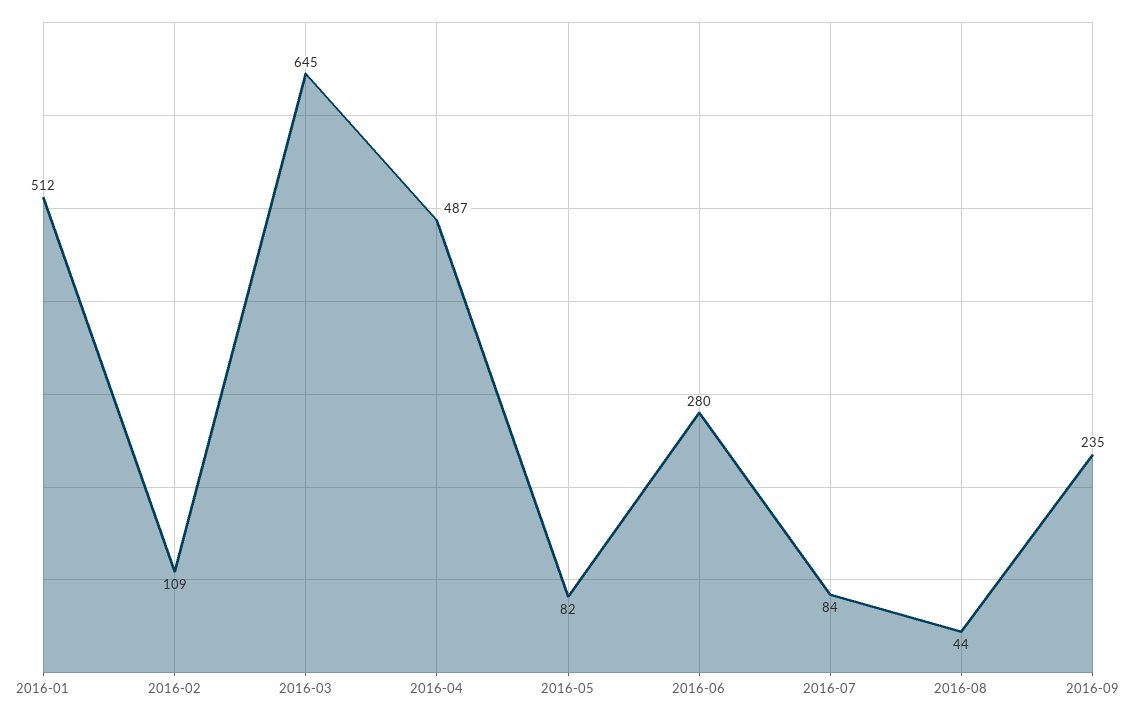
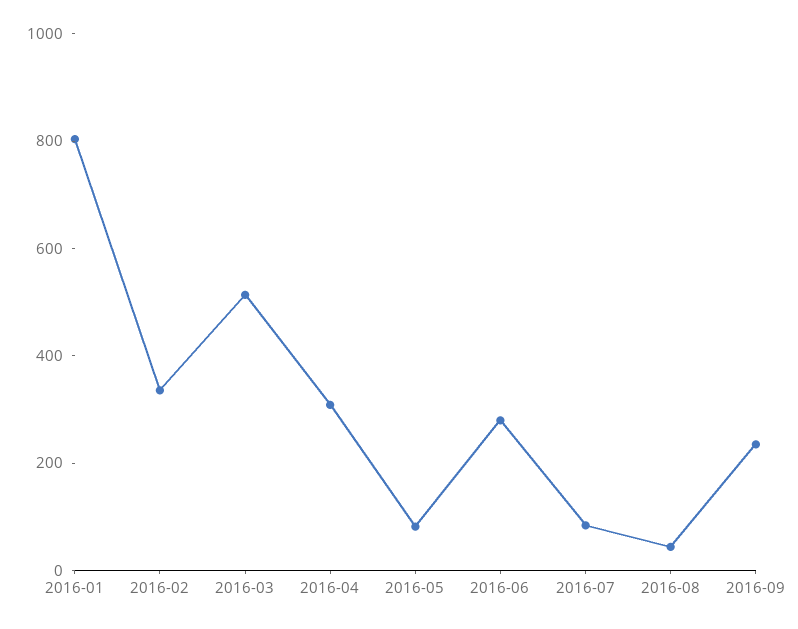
2016-01: 512 -> 800
2016-02: 109 -> 350
2016-03: 645 -> 500
2016-04: 487 -> 300

